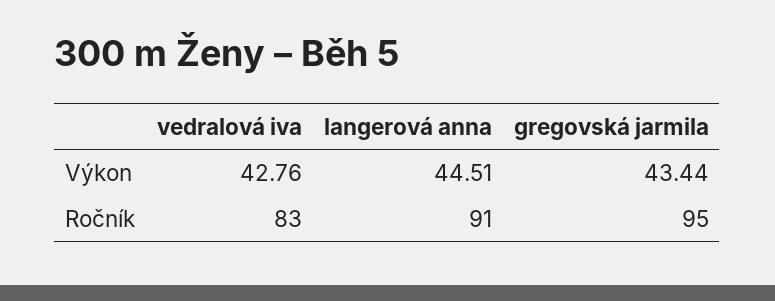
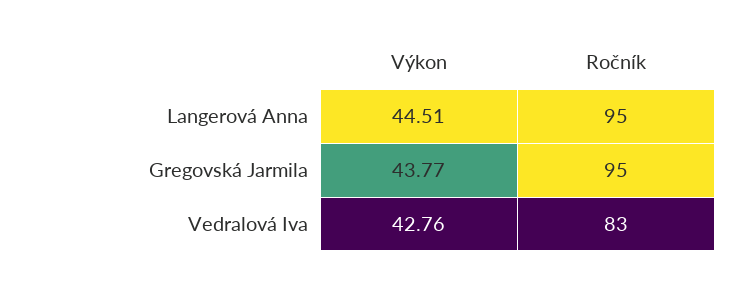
gregovská jarmila, Výkon: 43.44 -> 43.77
langerová anna, Ročník: 91 -> 95

